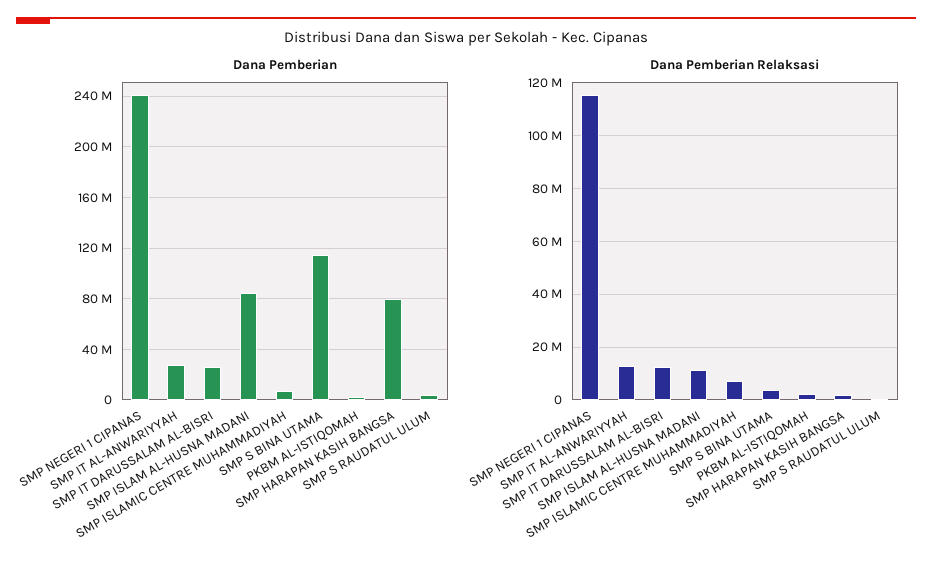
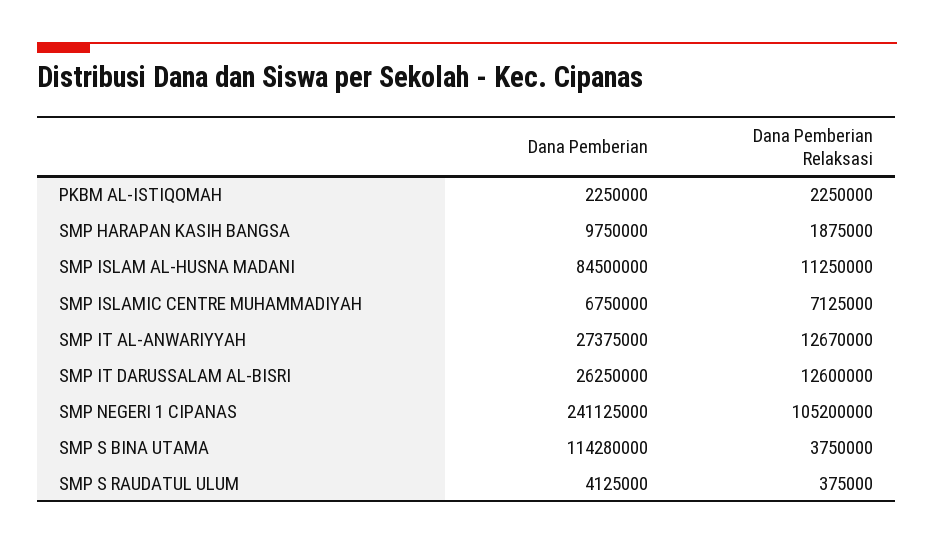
Dana Pemberian, SMP HARAPAN KASIH BANGSA: 80000000 -> 9750000
Dana Pemberian Relaksasi, SMP NEGERI 1 CIPANAS: 115000000 -> 105200000

